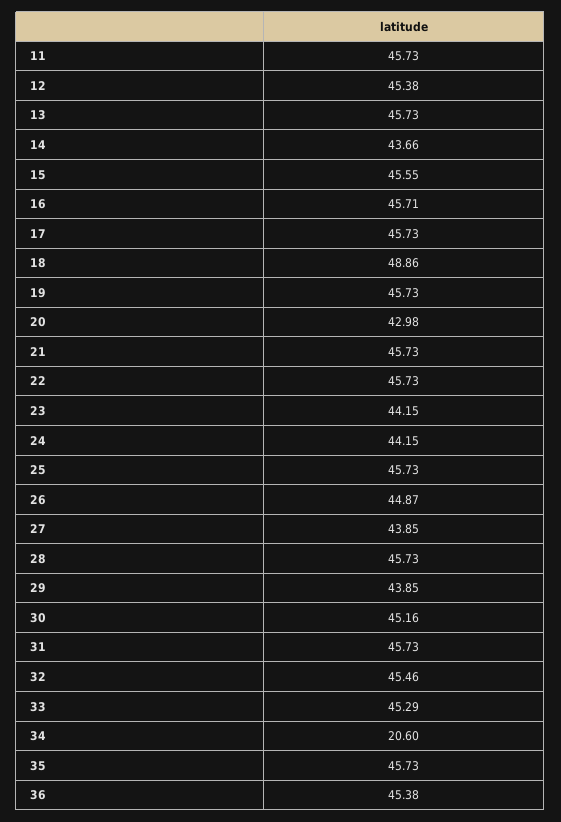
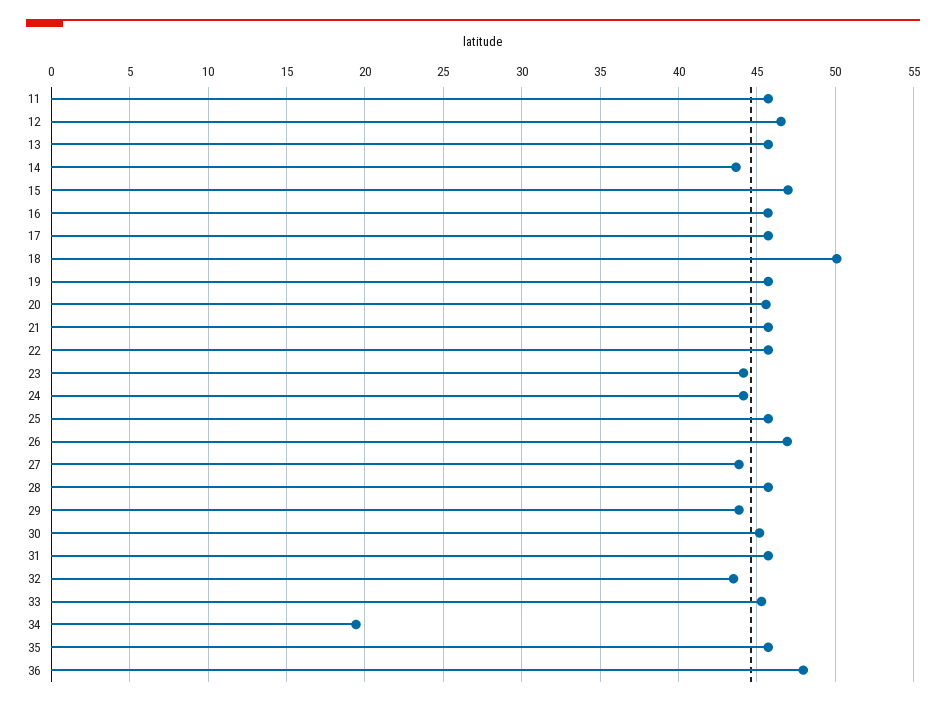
12: 45.38 -> 46.5
15: 45.55 -> 47
18: 48.86 -> 50
20: 42.98 -> 45.5
26: 44.87 -> 47
32: 45.46 -> 43.5
34: 20.6 -> 19.5
36: 45.38 -> 48

